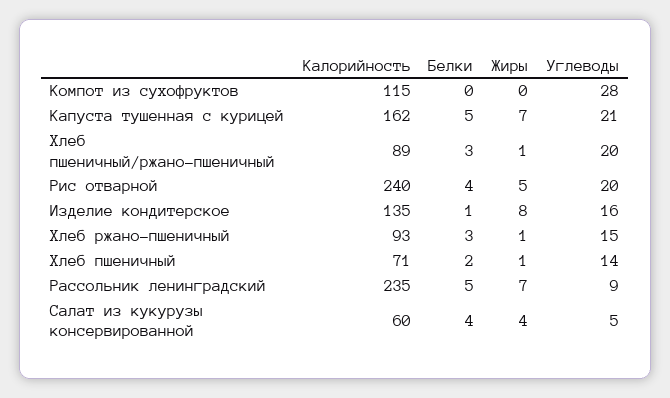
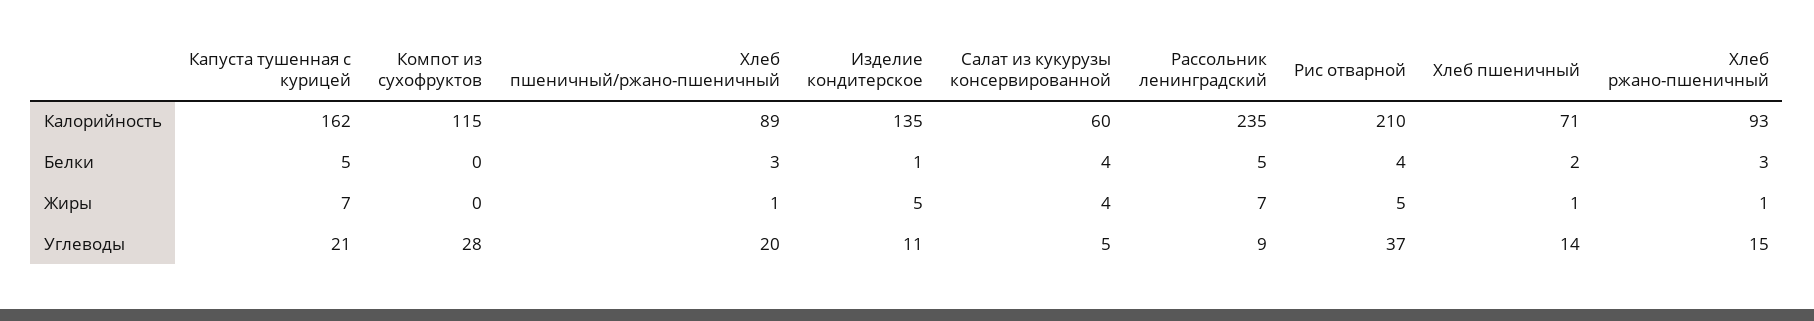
Калорийность, Рис отварной: 240 -> 210
Углеводы, Рис отварной: 20 -> 37
Жиры, Изделие кондитерское: 8 -> 5
Углеводы, Изделие кондитерское: 16 -> 11

